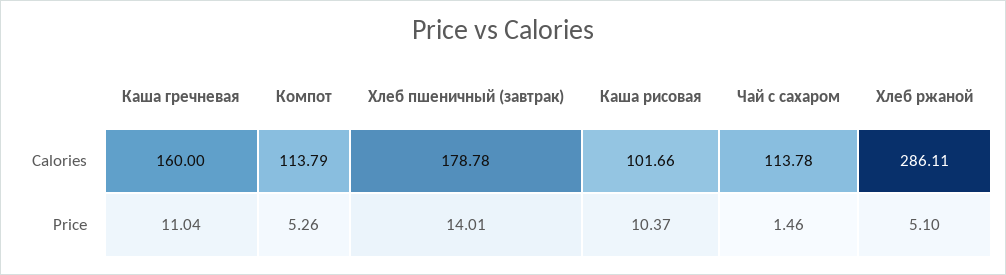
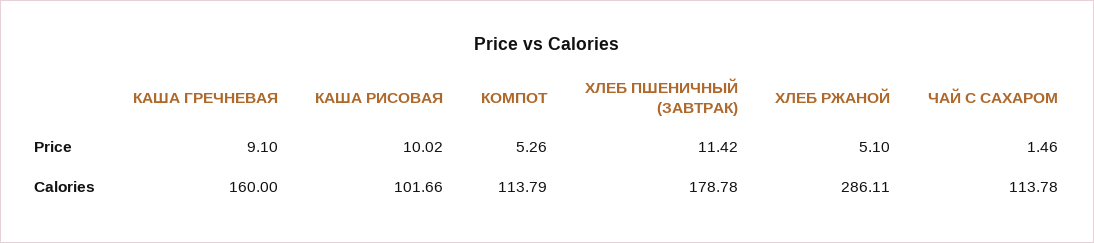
Каша гречневая, Price: 11.04 -> 9.1
Хлеб пшеничный (завтрак), Price: 14.01 -> 11.42
Каша рисовая, Price: 10.37 -> 10.02

